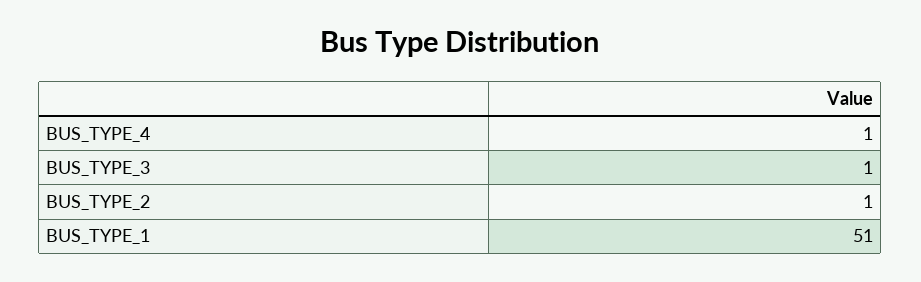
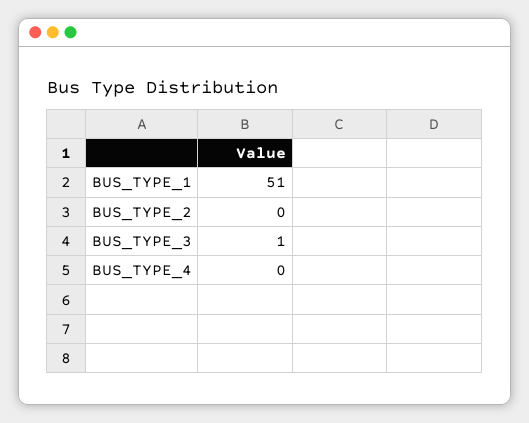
BUS_TYPE_4: 1 -> 0
BUS_TYPE_2: 1 -> 0

